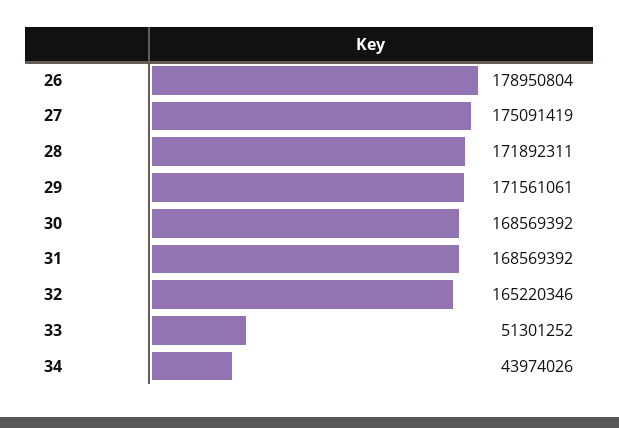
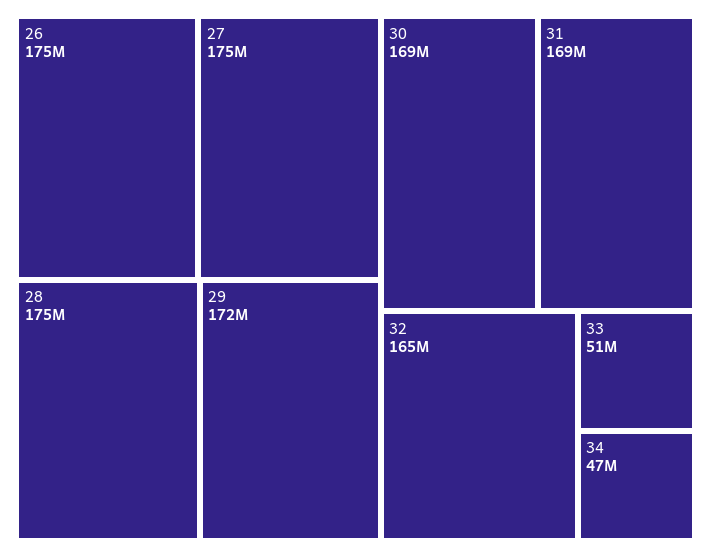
26: 178950804 -> 175000000
28: 171892311 -> 175000000
34: 43974026 -> 47000000

